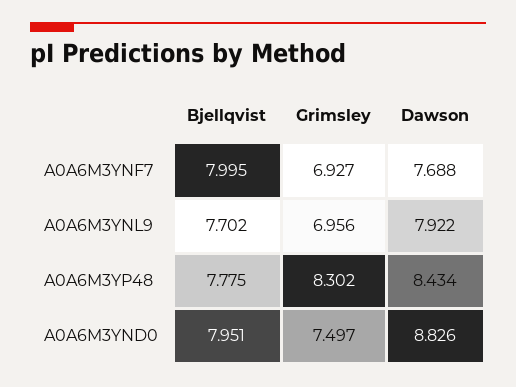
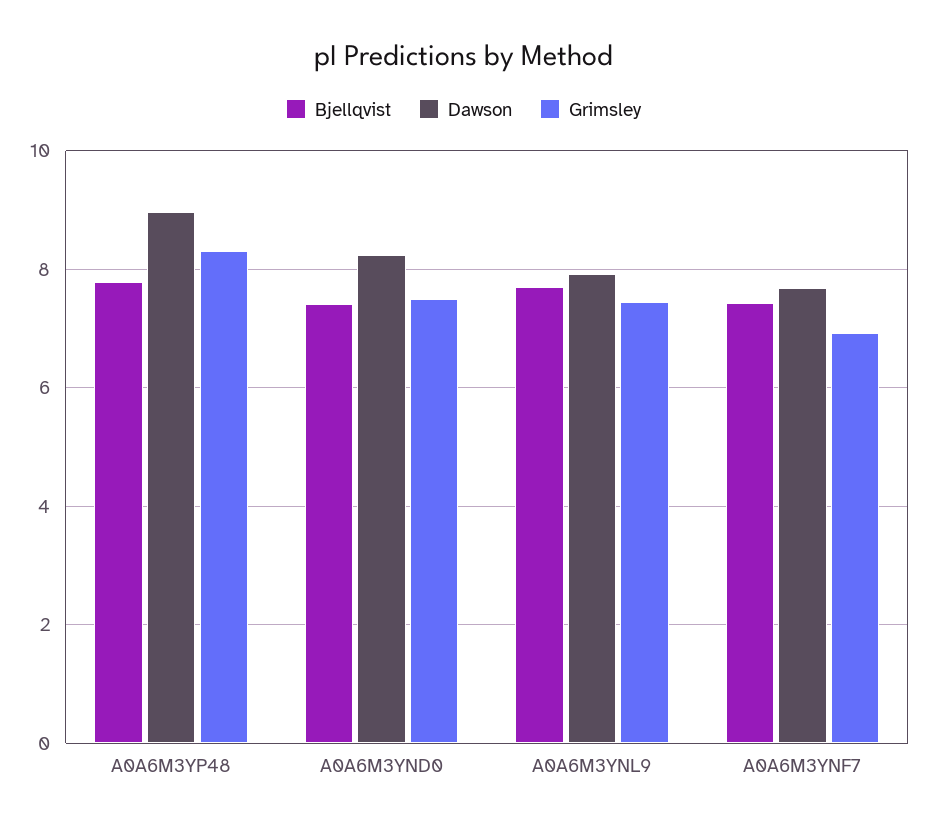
Bjellqvist, A0A6M3YNF7: 7.995 -> 7.4
Grimsley, A0A6M3YNL9: 6.956 -> 7.4
Dawson, A0A6M3YP48: 8.434 -> 9
Bjellqvist, A0A6M3YND0: 7.951 -> 7.4
Dawson, A0A6M3YND0: 8.826 -> 8.2

